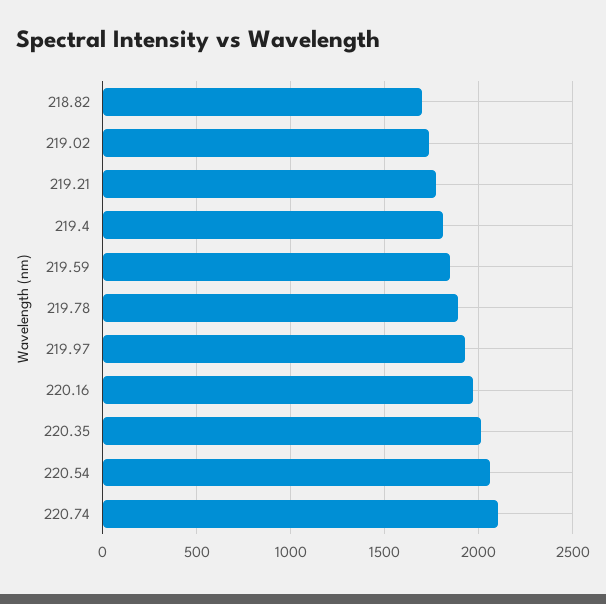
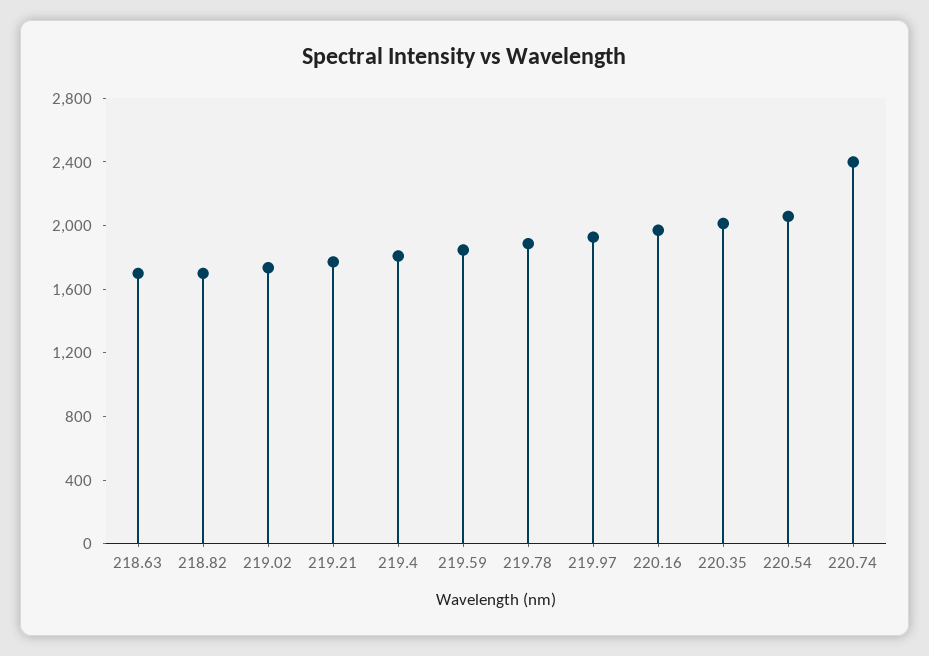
220.74: 2100 -> 2400
218.63: none -> 1700

